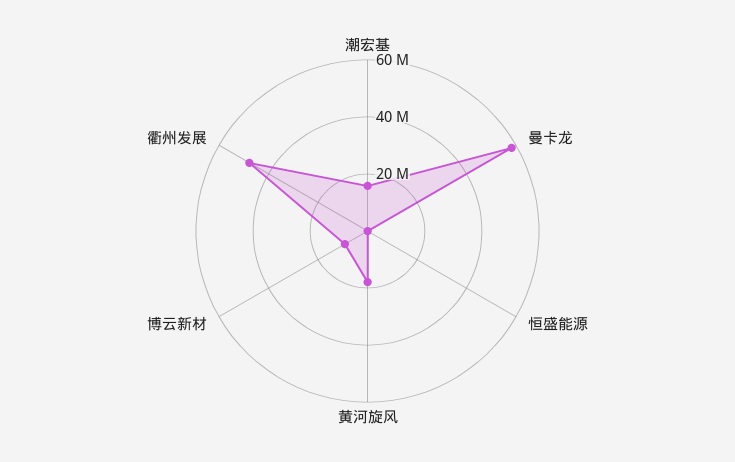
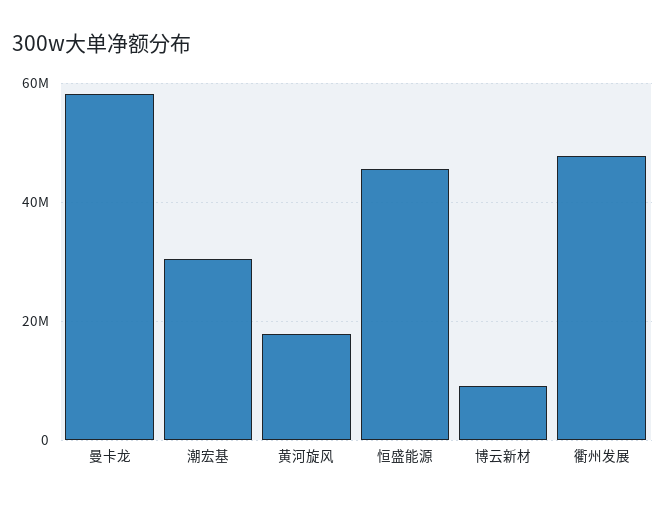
潮宏基: 15000000 -> 30000000
恒盛能源: 0 -> 46000000

